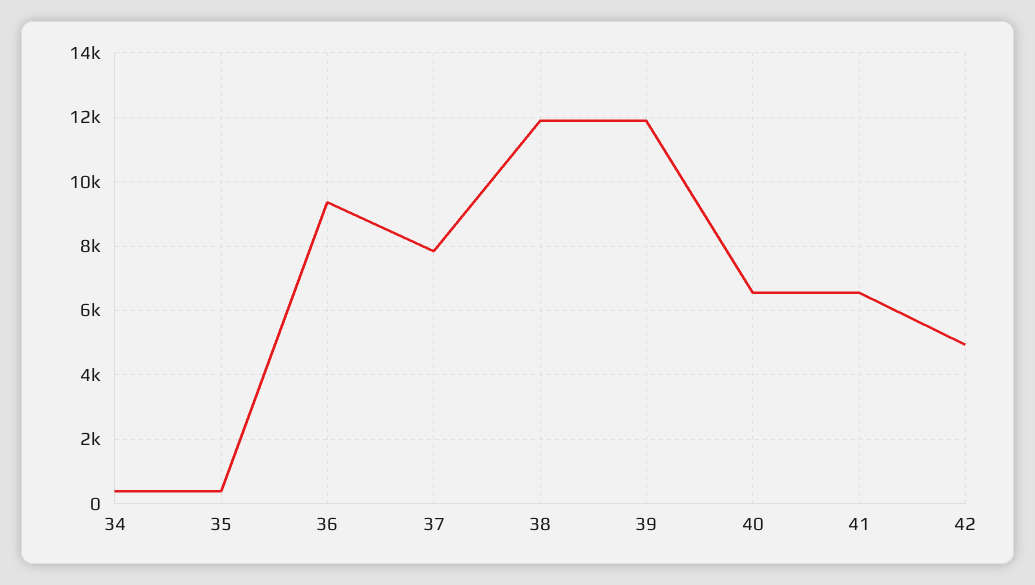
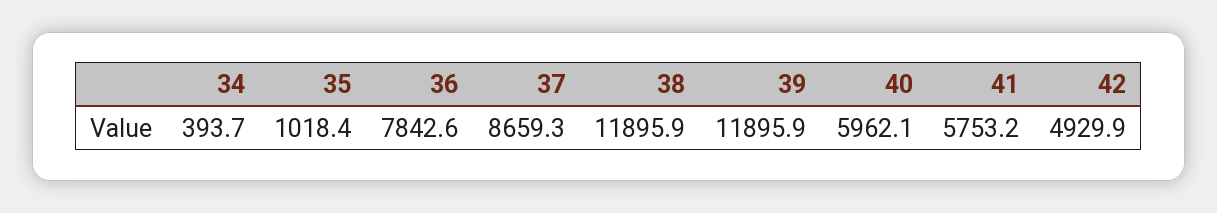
35: 400 -> 1018.4
36: 9400 -> 7842.6
37: 7800 -> 8659.3
40: 6600 -> 5962.1
41: 6600 -> 5753.2

